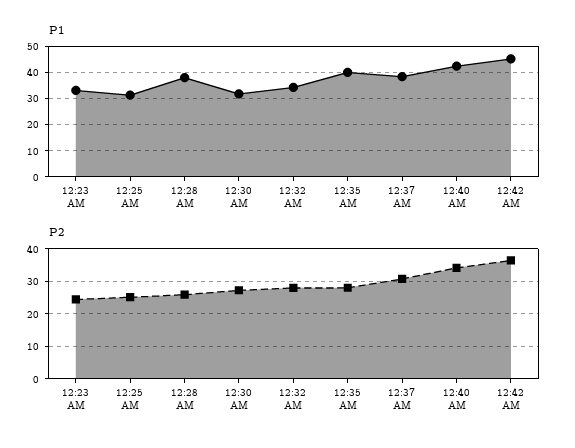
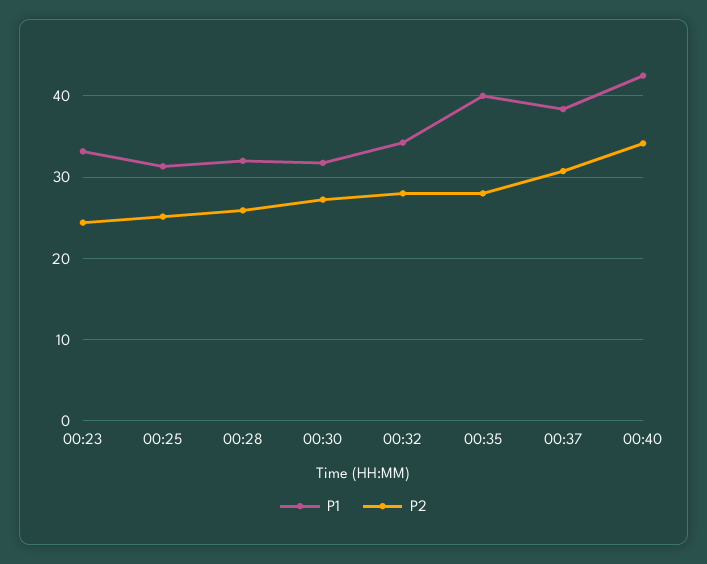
P1, 12:28 AM: 37.5 -> 32
P1, 12:42 AM: 45 -> none
P2, 12:42 AM: 36 -> none

